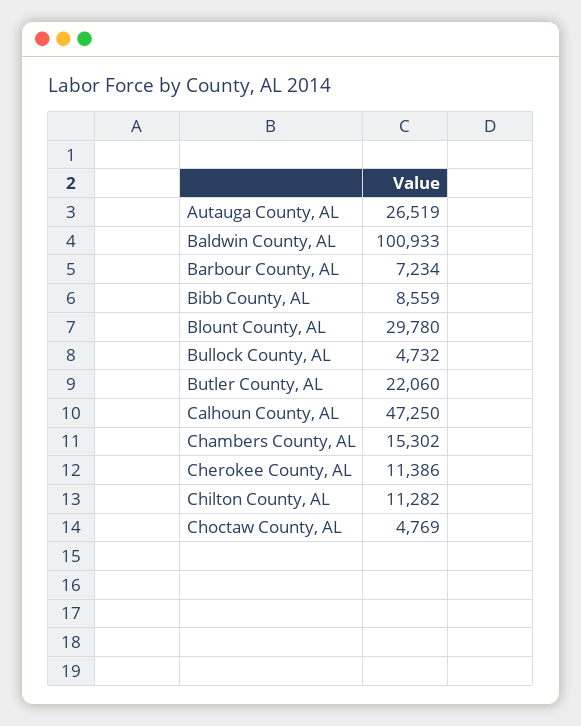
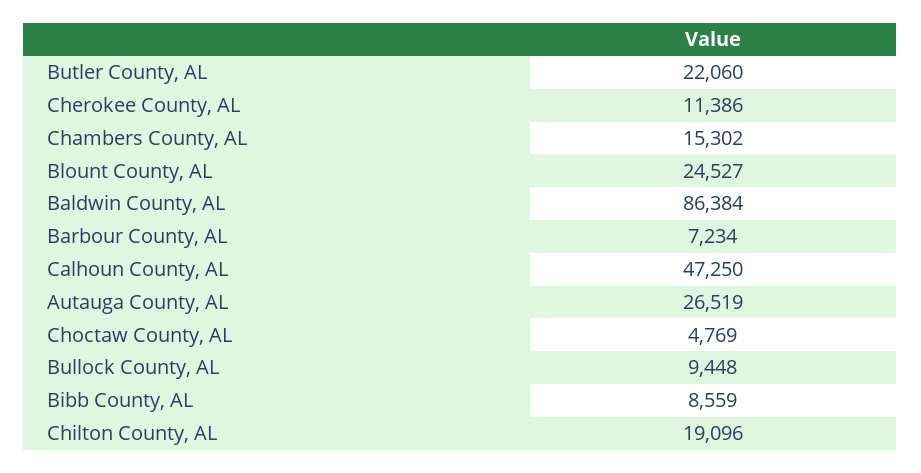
Baldwin County, AL: 100933 -> 86384
Blount County, AL: 29780 -> 24527
Bullock County, AL: 4732 -> 9448
Chilton County, AL: 11282 -> 19096

